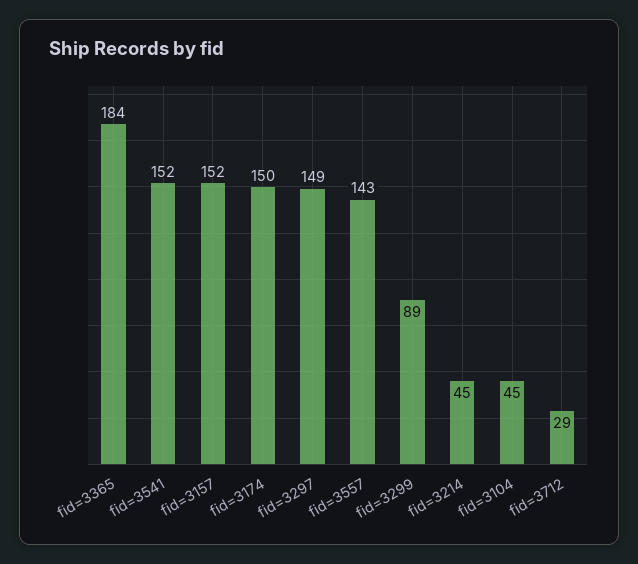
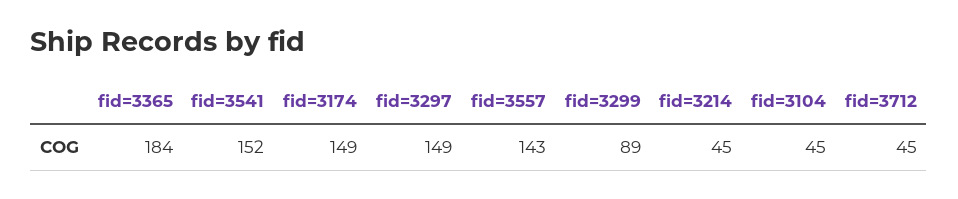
fid=3157: 152 -> none
fid=3174: 150 -> 149
fid=3712: 29 -> 45

